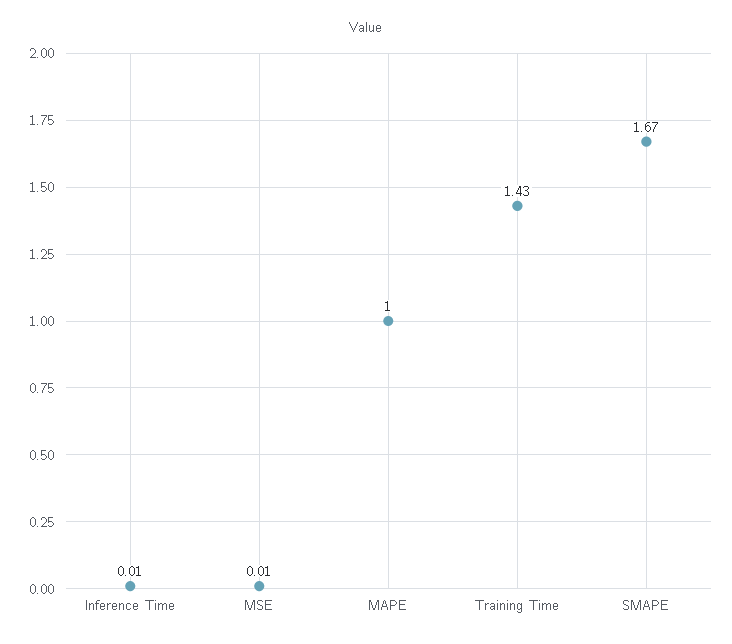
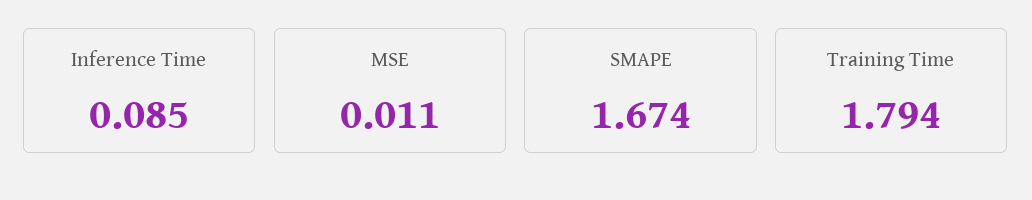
Inference Time: 0.01 -> 0.085
MAPE: 1 -> none
Training Time: 1.43 -> 1.794

